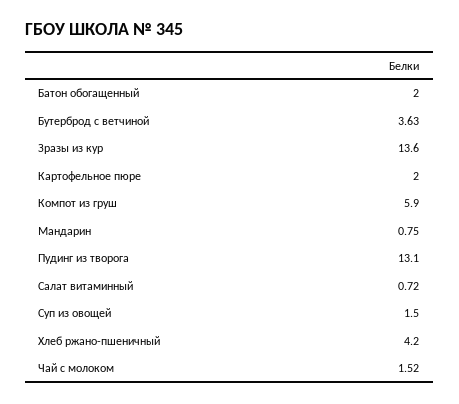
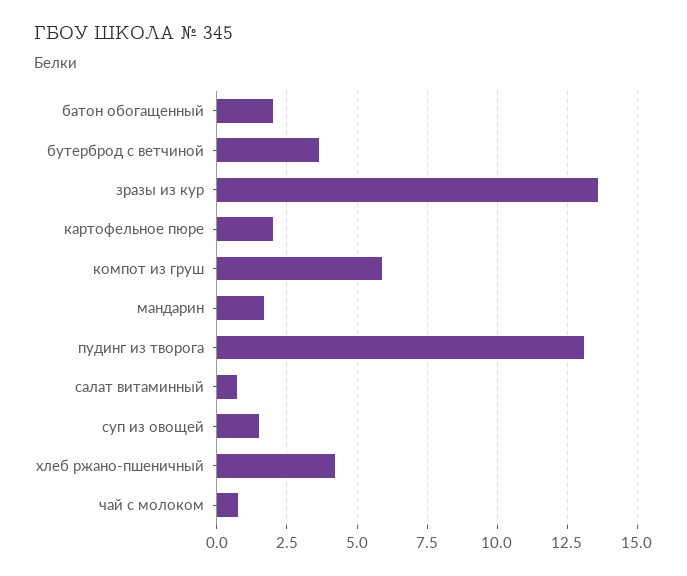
Мандарин: 0.75 -> 1.75
Чай с молоком: 1.52 -> 0.75

